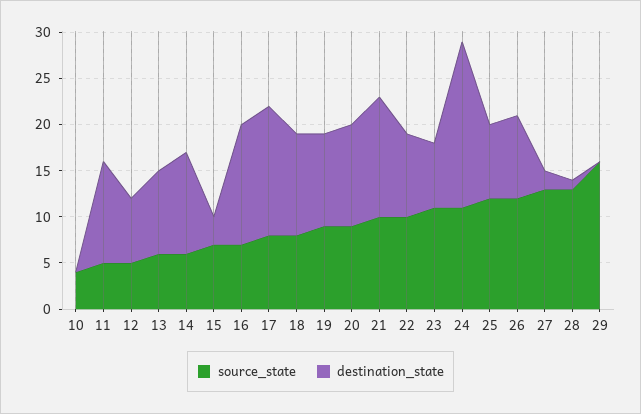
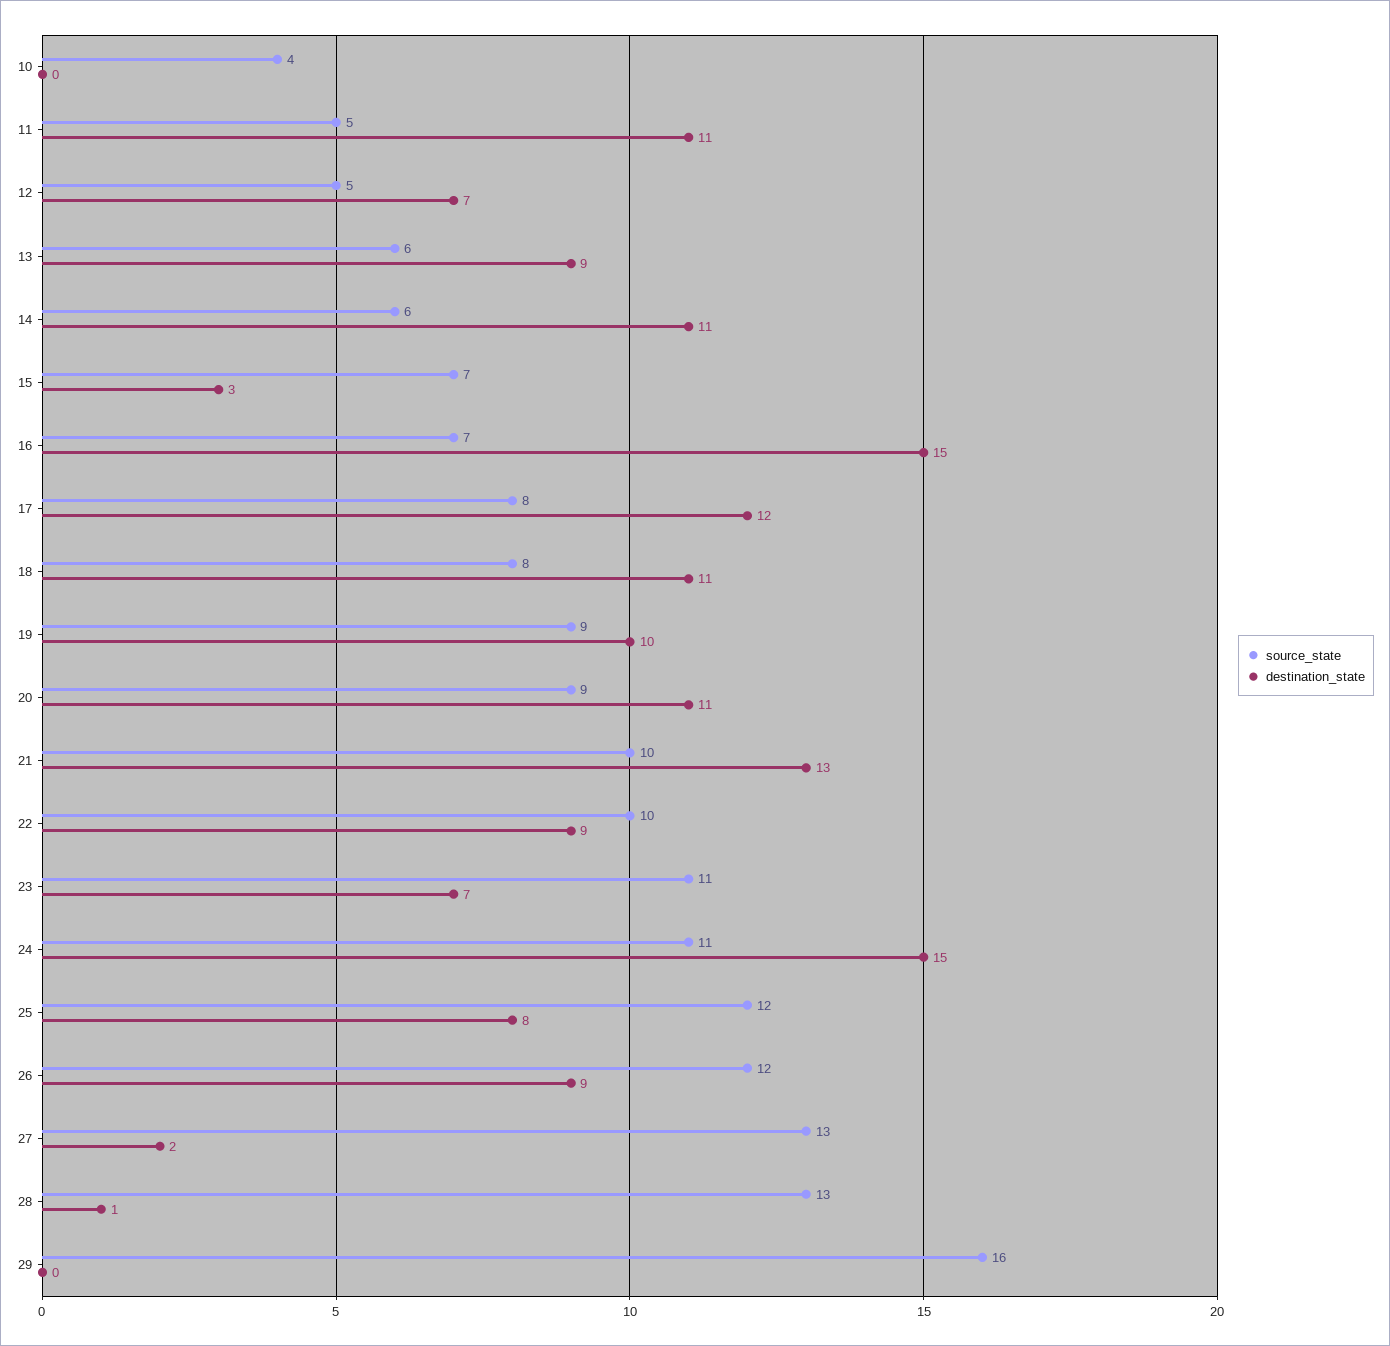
destination_state, 16: 13 -> 15
destination_state, 17: 14 -> 12
destination_state, 24: 18 -> 15

